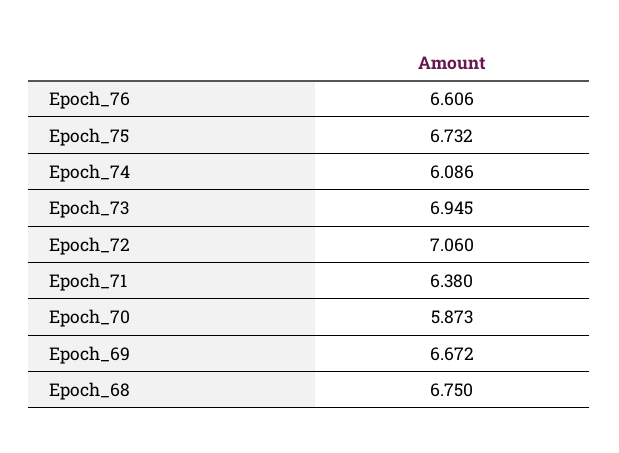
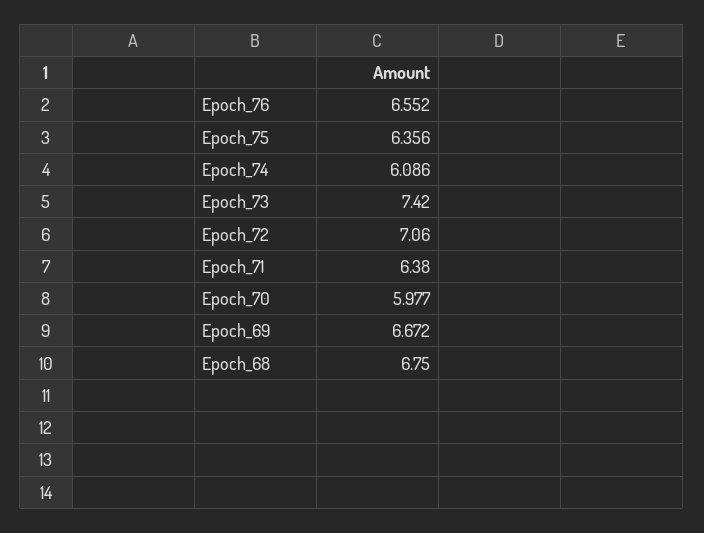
Epoch_76: 6.606 -> 6.552
Epoch_75: 6.732 -> 6.356
Epoch_73: 6.945 -> 7.42
Epoch_70: 5.873 -> 5.977

